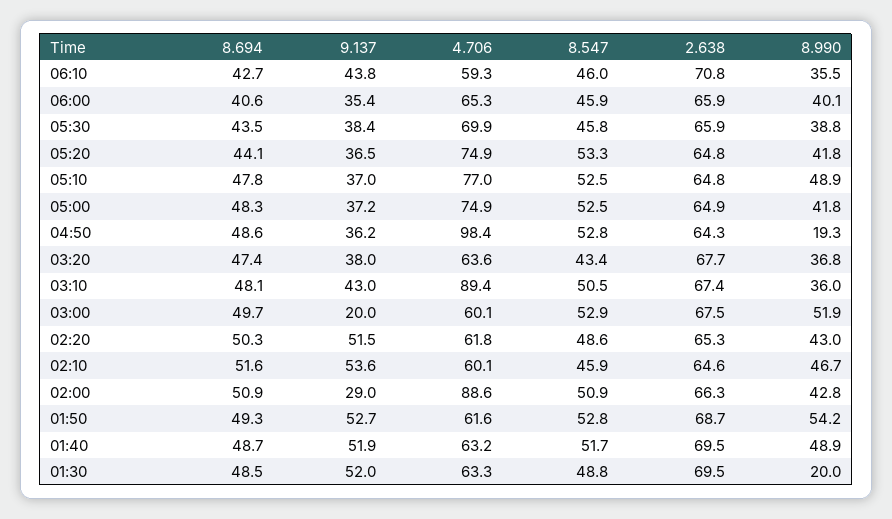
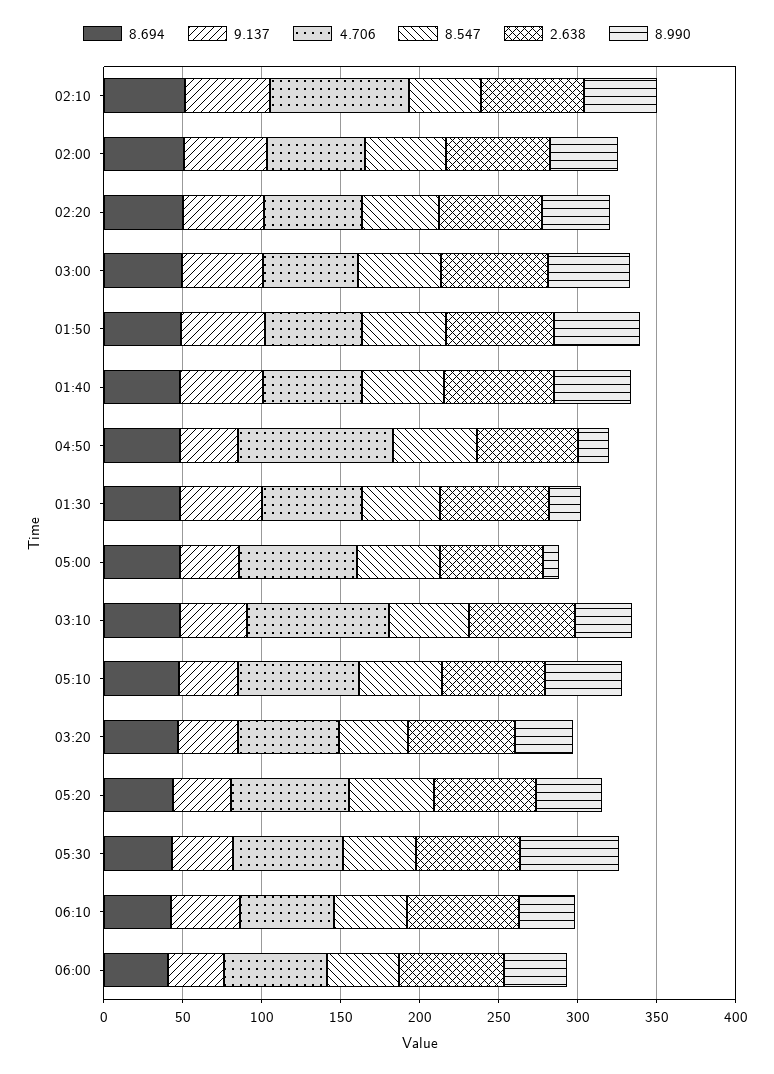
8.990, 05:30: 38.8 -> 60
8.990, 05:00: 41.8 -> 10
9.137, 03:00: 20 -> 50
4.706, 02:10: 60.1 -> 90
9.137, 02:00: 29 -> 50
4.706, 02:00: 88.6 -> 60

